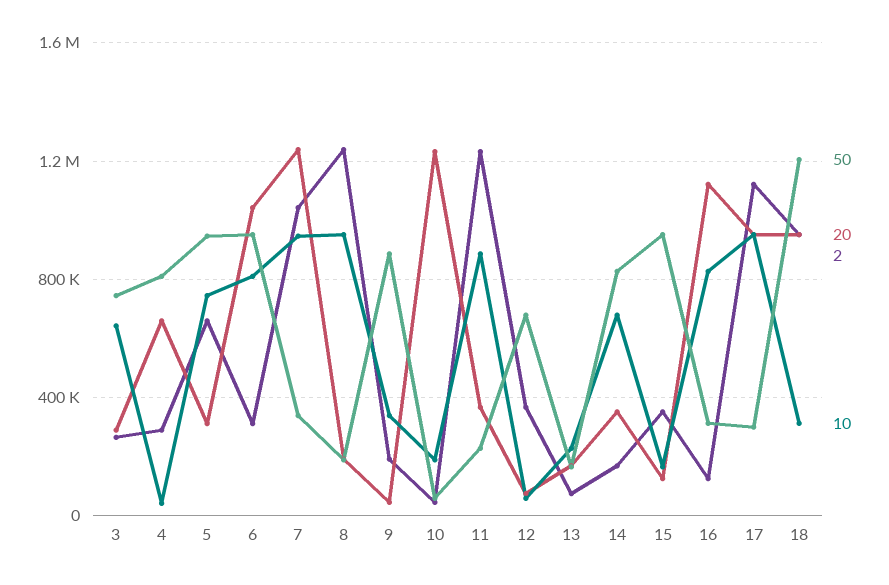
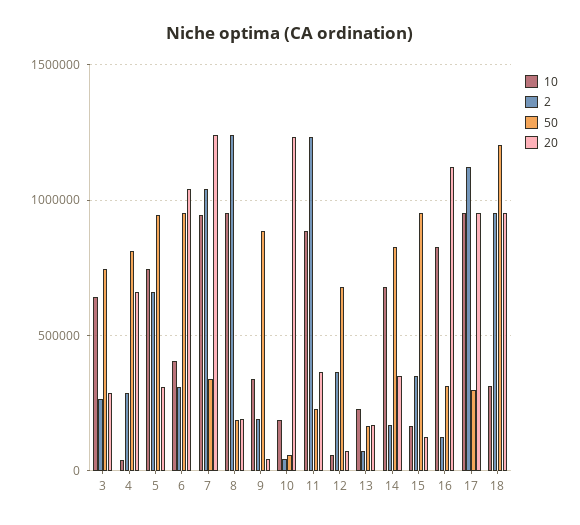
10, 6: 800000 -> 400000

